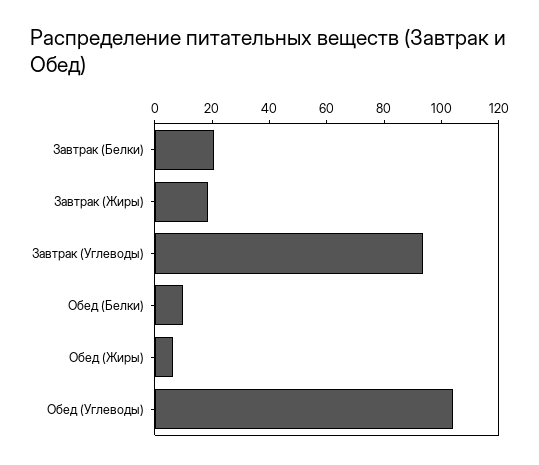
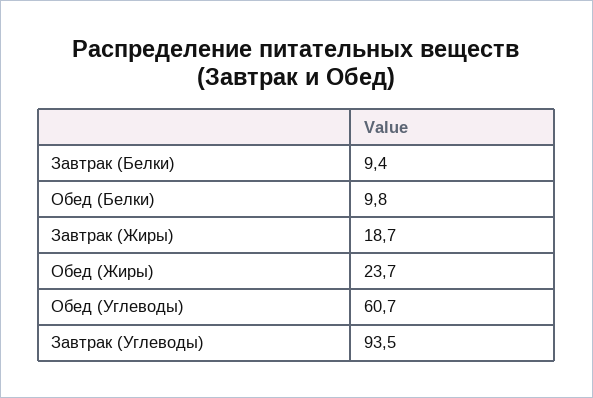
Завтрак (Белки): 20 -> 9.4
Обед (Жиры): 5 -> 23.7
Обед (Углеводы): 105 -> 60.7

